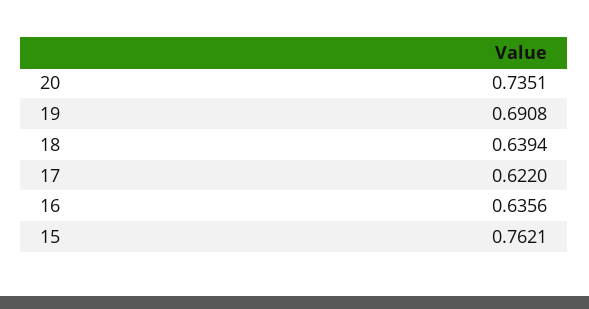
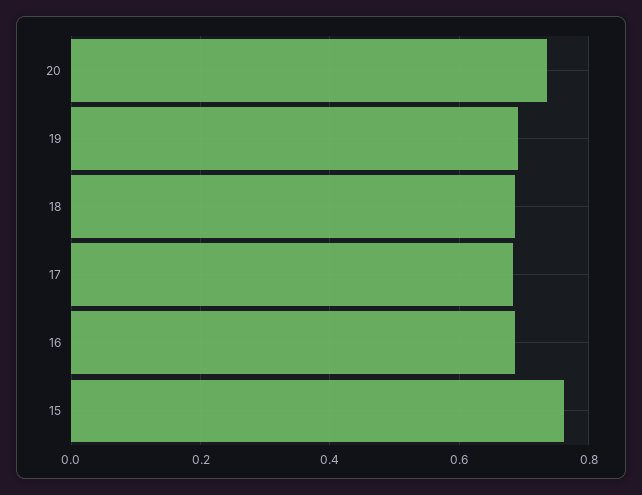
18: 0.6394 -> 0.68
17: 0.622 -> 0.68
16: 0.6356 -> 0.68

